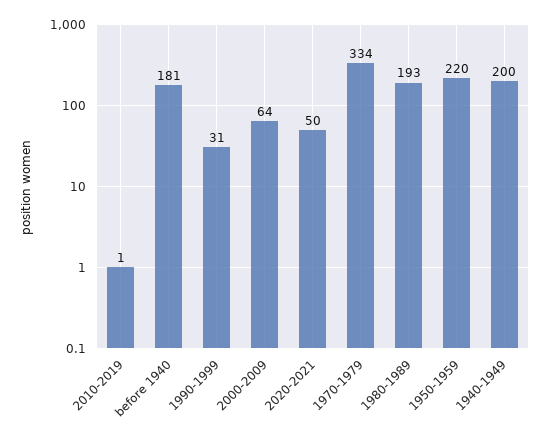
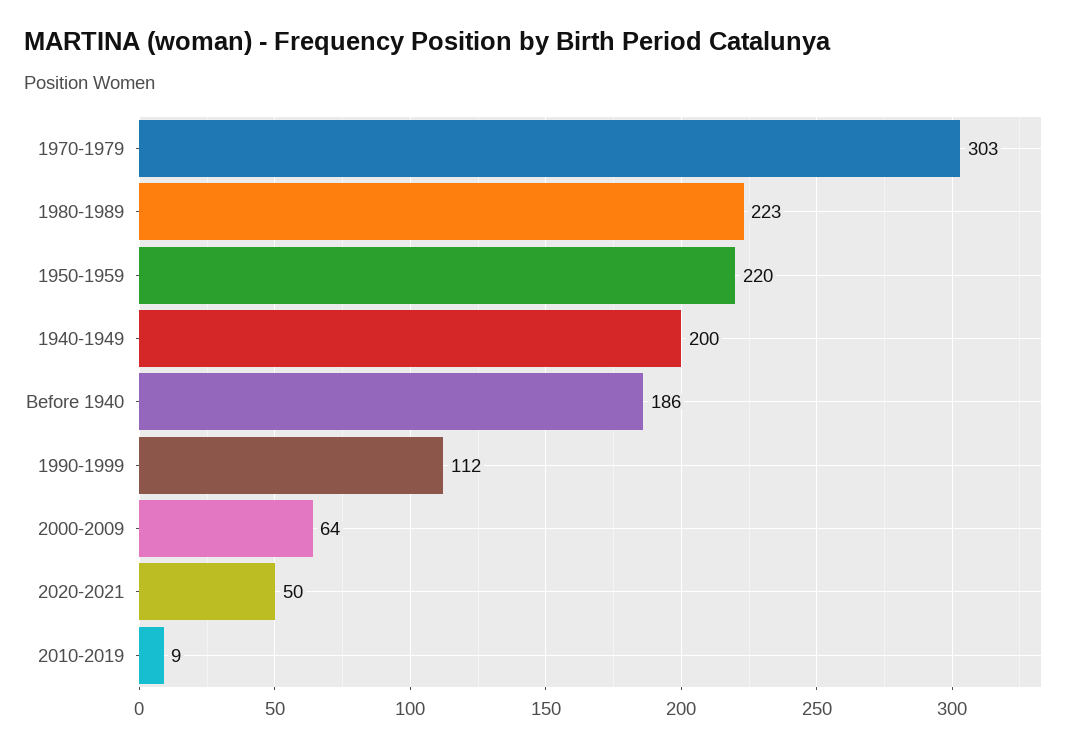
2010-2019: 1 -> 9
before 1940: 181 -> 186
1990-1999: 31 -> 112
1970-1979: 334 -> 303
1980-1989: 193 -> 223

